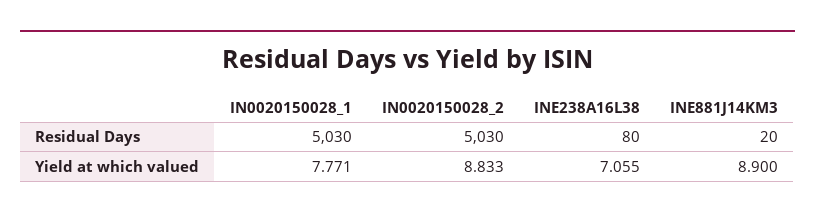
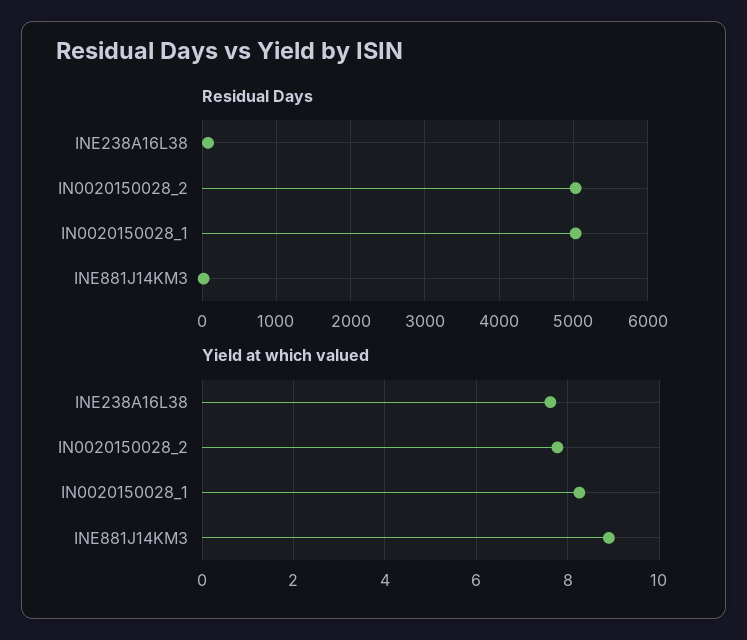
Yield at which valued, IN0020150028_1: 7.771 -> 8.2
Yield at which valued, IN0020150028_2: 8.833 -> 7.8
Yield at which valued, INE238A16L38: 7.055 -> 7.6

